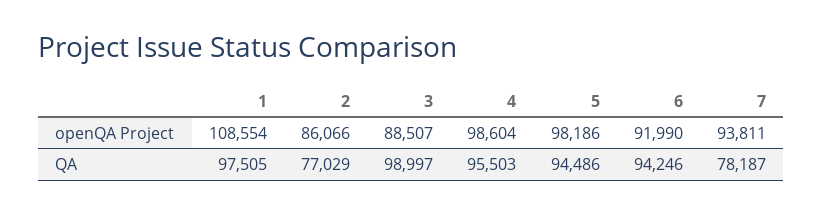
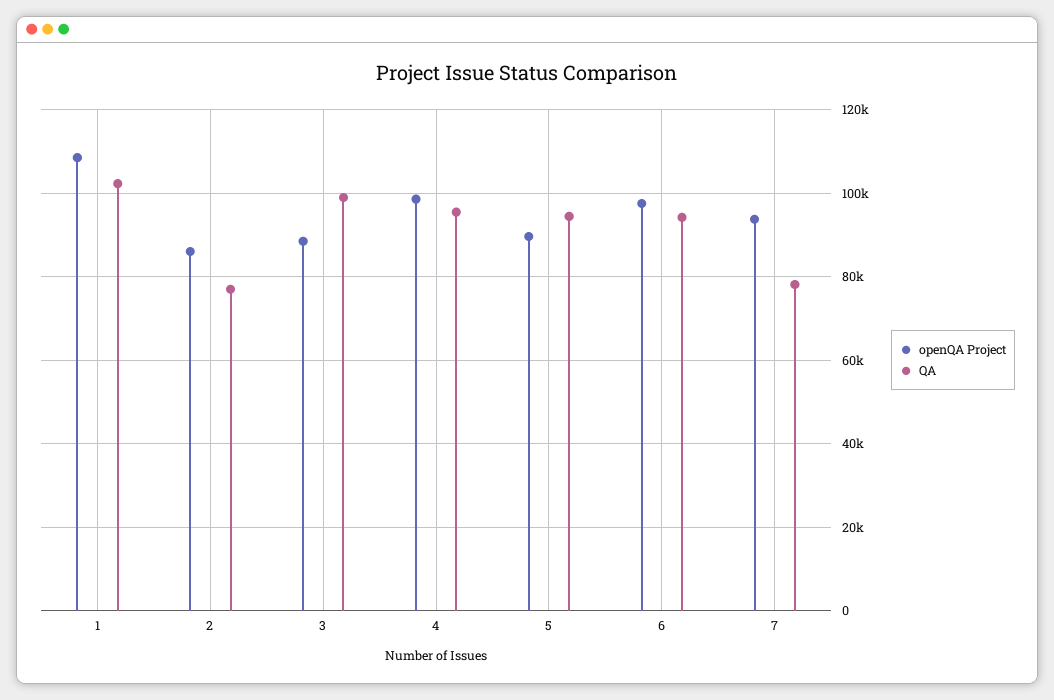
openQA Project, 5: 98186 -> 90000
openQA Project, 6: 91990 -> 98000
QA, 1: 97505 -> 102000

